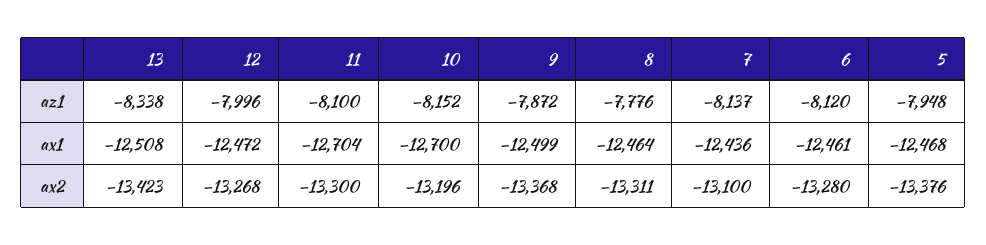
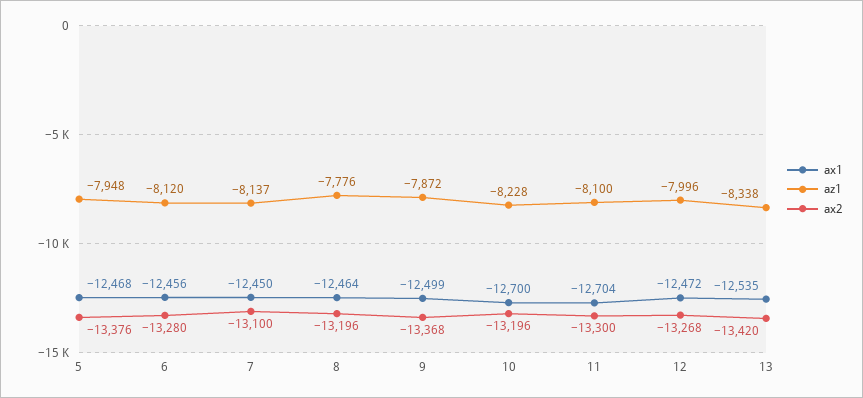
az1, 10: -8152 -> -8228
ax1, 13: -12508 -> -12535
ax1, 7: -12436 -> -12450
ax1, 6: -12461 -> -12456
ax2, 13: -13423 -> -13420
ax2, 8: -13311 -> -13196

